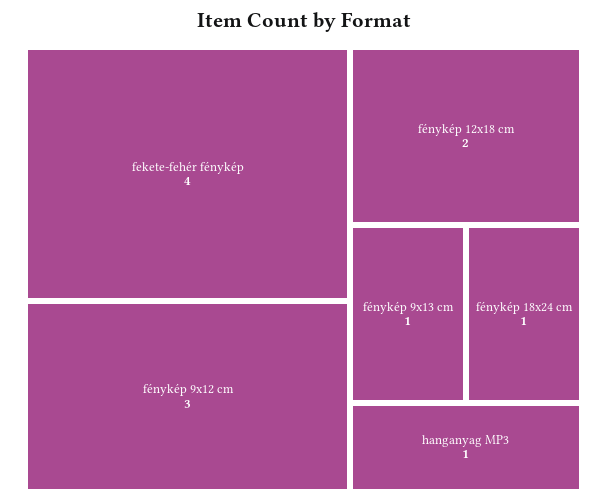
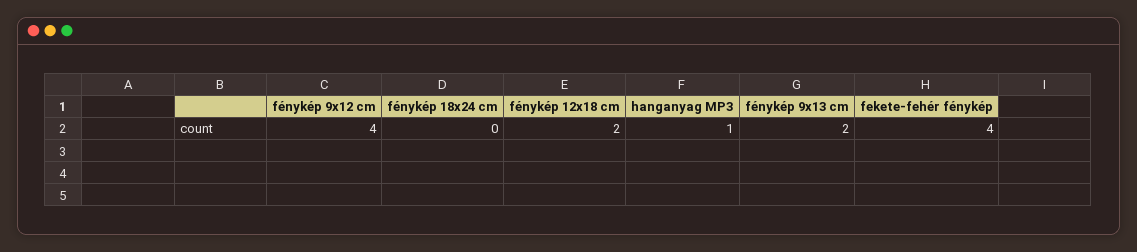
fénykép 9x12 cm: 3 -> 4
fénykép 9x13 cm: 1 -> 2
fénykép 18x24 cm: 1 -> 0

